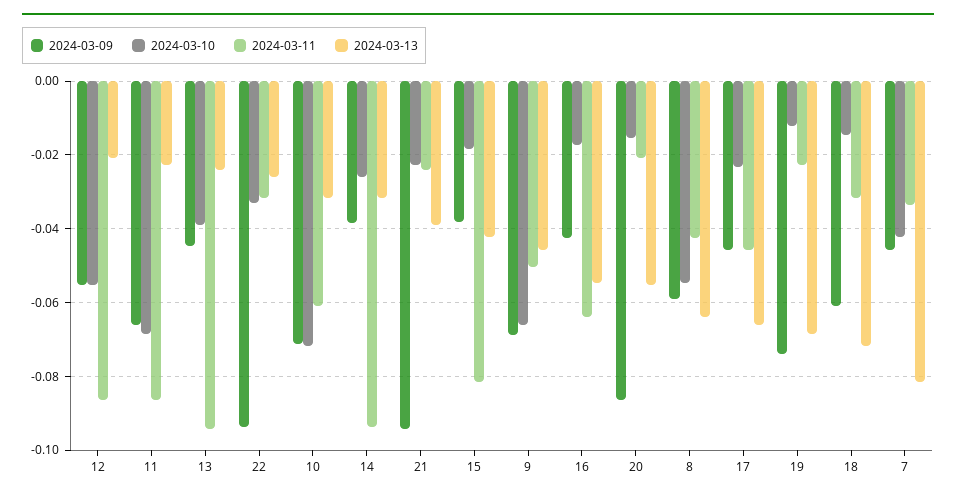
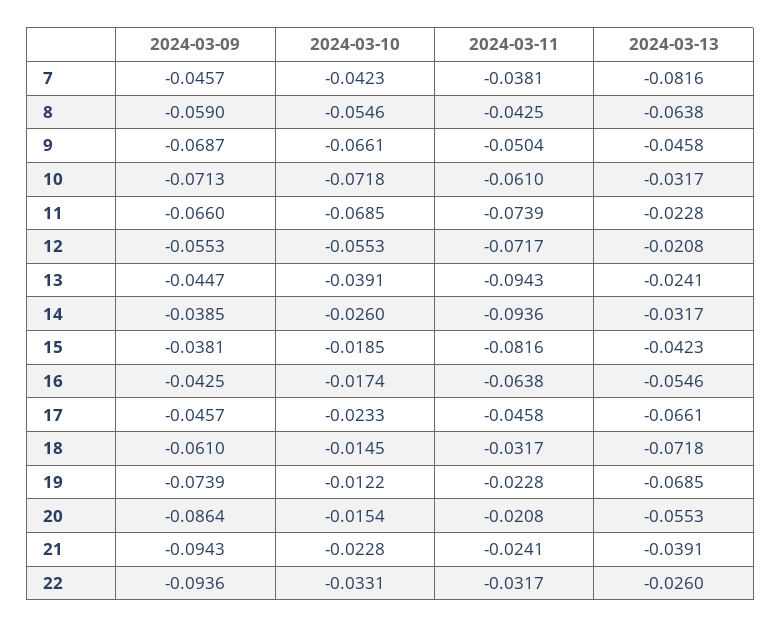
2024-03-11, 12: -0.086 -> -0.0717
2024-03-11, 11: -0.086 -> -0.0739
2024-03-11, 7: -0.034 -> -0.0381

